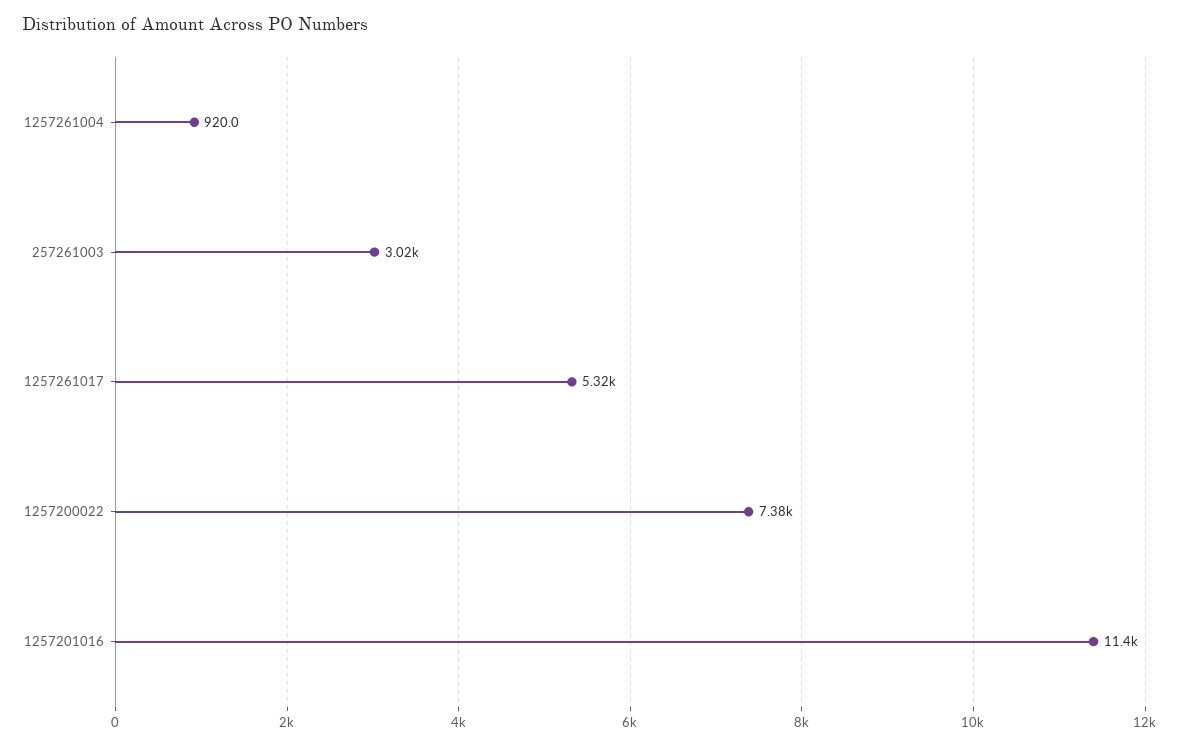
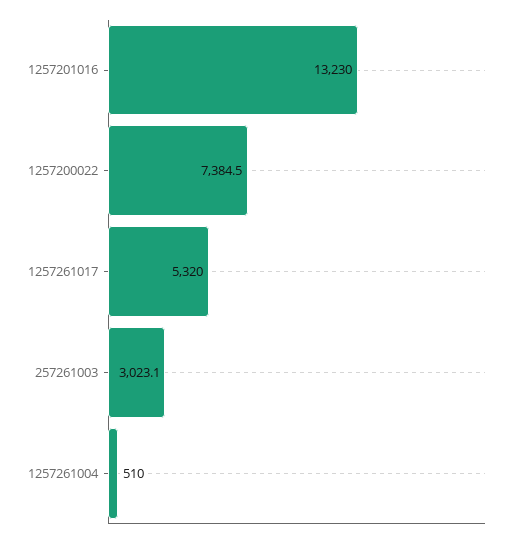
1257261004: 920 -> 510
1257201016: 11400 -> 13230

